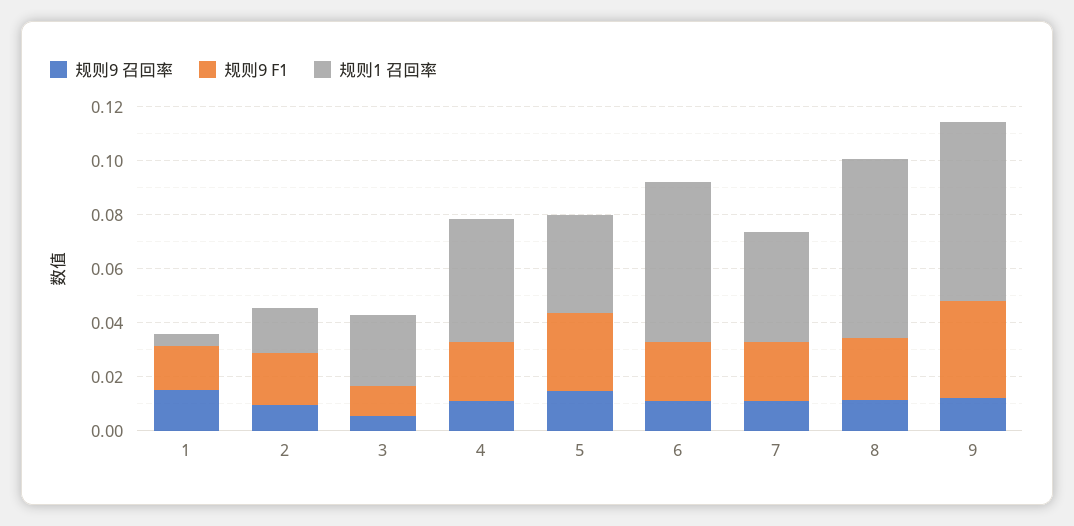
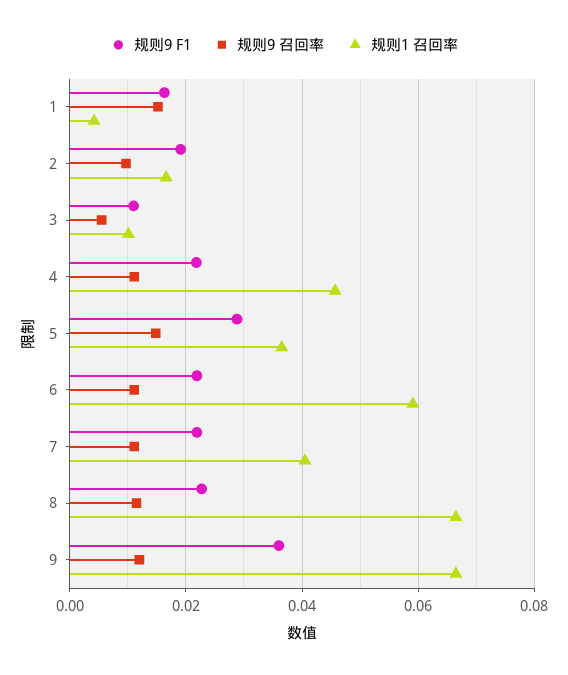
规则1 召回率, 3: 0.025 -> 0.01

